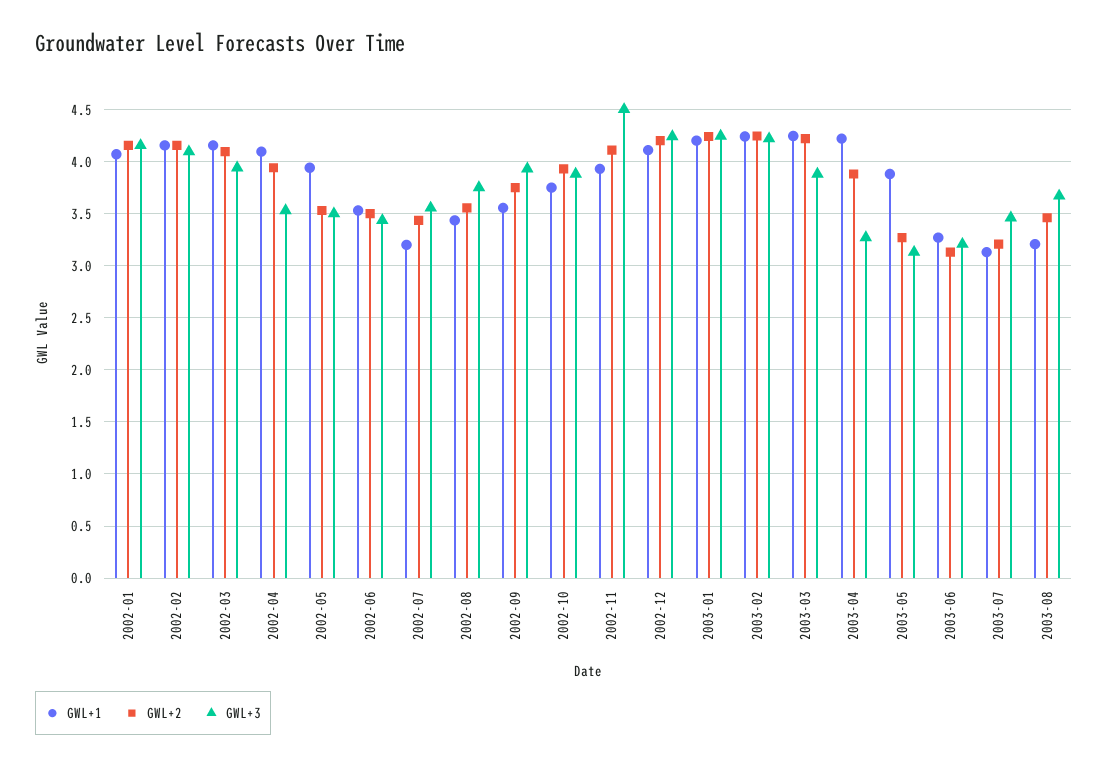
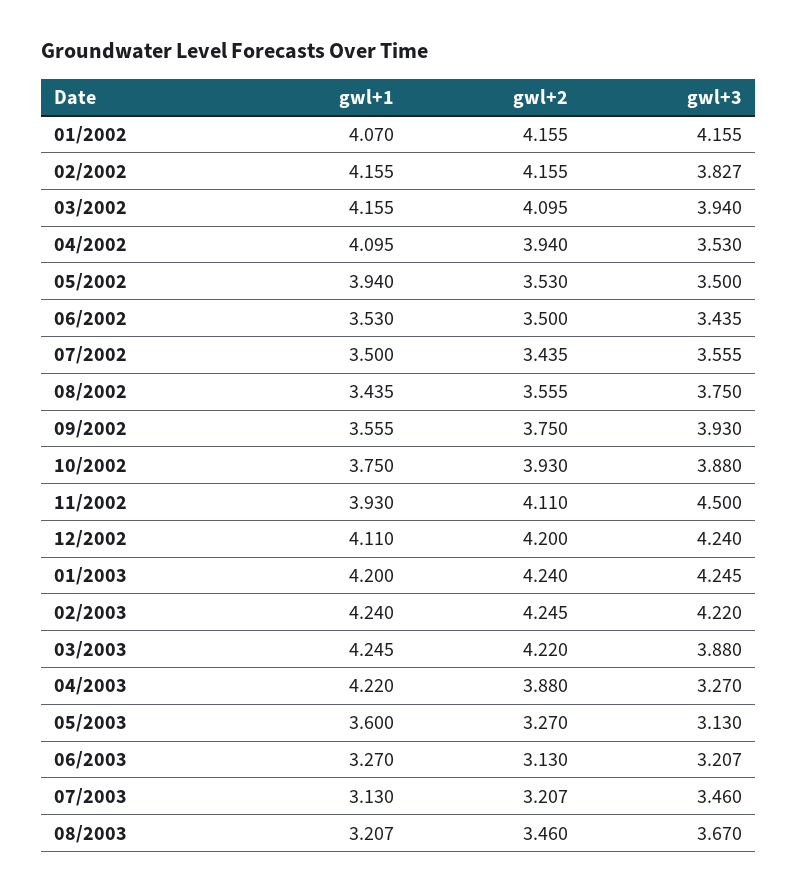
GWL+3, 2002-02: 4.1 -> 3.827
GWL+1, 2002-07: 3.2 -> 3.5
GWL+1, 2003-05: 3.9 -> 3.6

